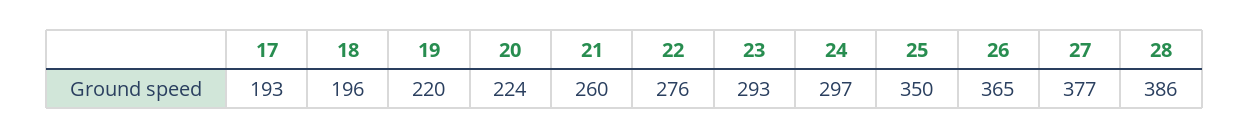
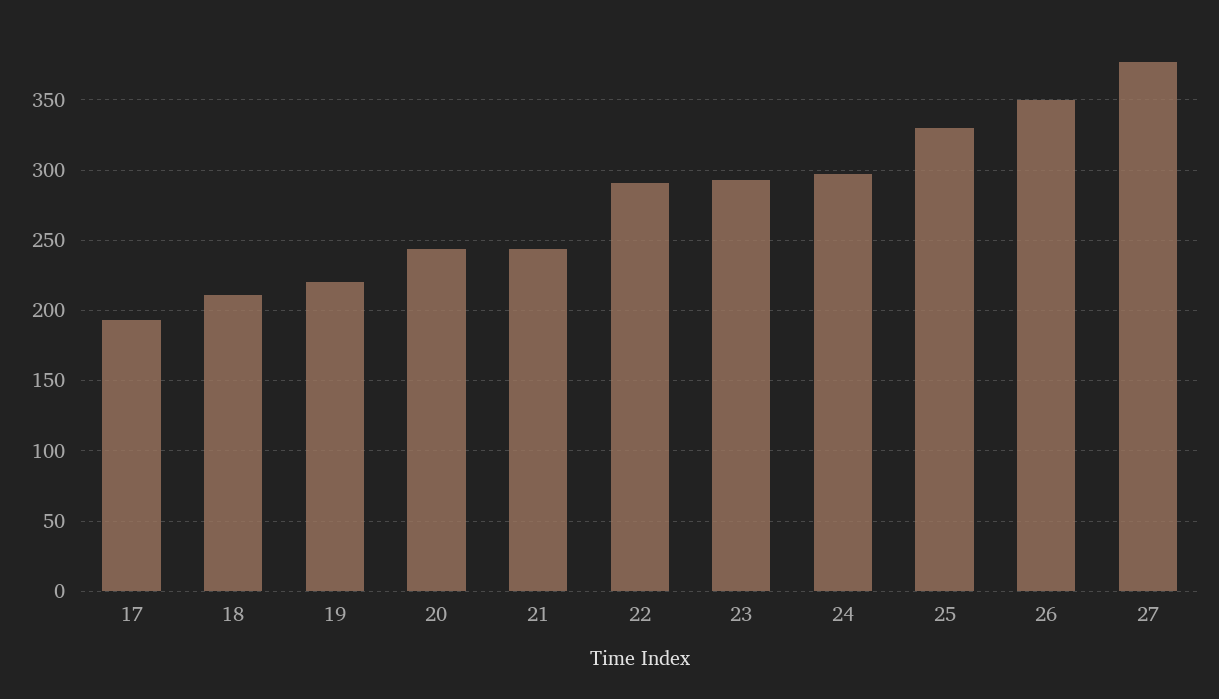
18: 196 -> 210
20: 224 -> 245
21: 260 -> 245
22: 276 -> 290
25: 350 -> 330
26: 365 -> 350
28: 386 -> none

